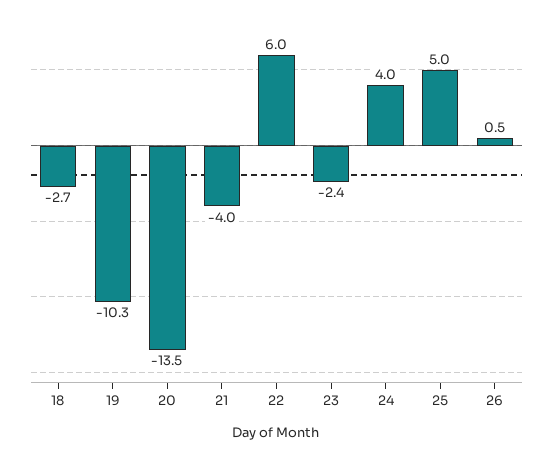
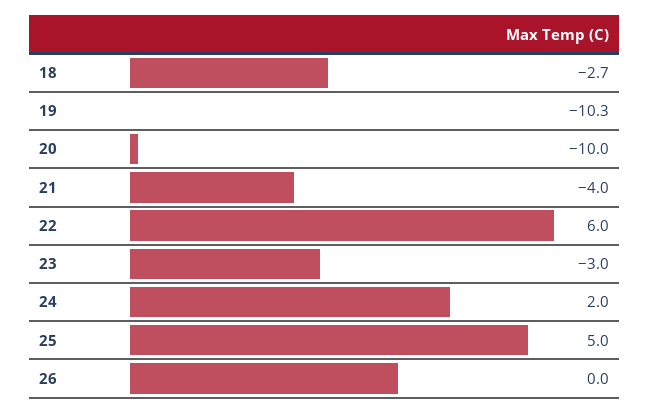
20: -13.5 -> -10
23: -2.4 -> -3
24: 4 -> 2
26: 0.5 -> 0

